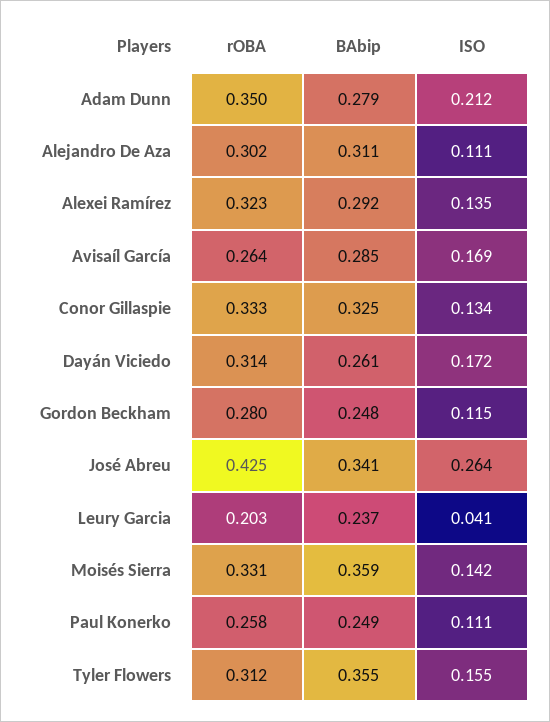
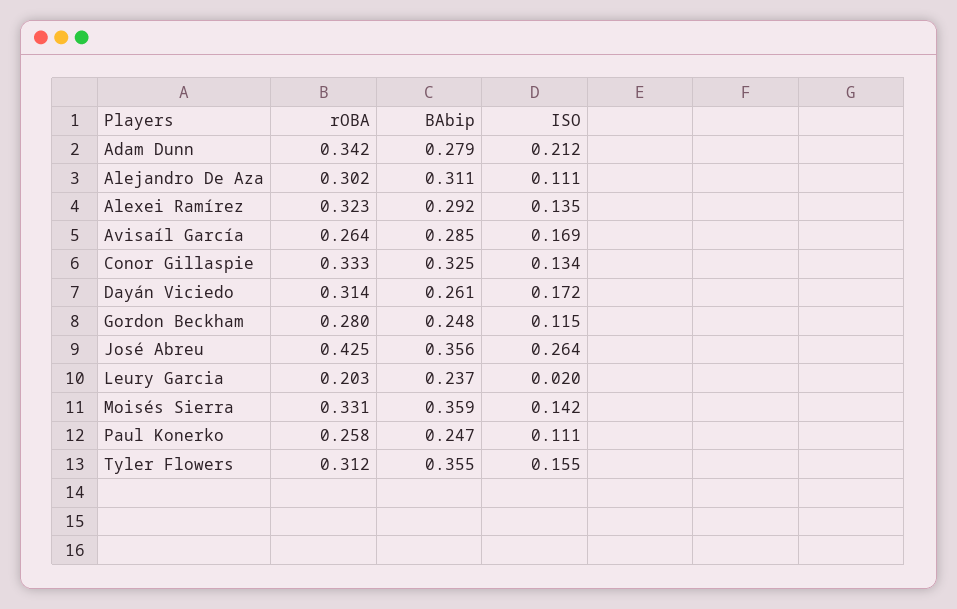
rOBA, Adam Dunn: 0.35 -> 0.342
BAbip, José Abreu: 0.341 -> 0.356
ISO, Leury Garcia: 0.041 -> 0.02
BAbip, Paul Konerko: 0.249 -> 0.247

